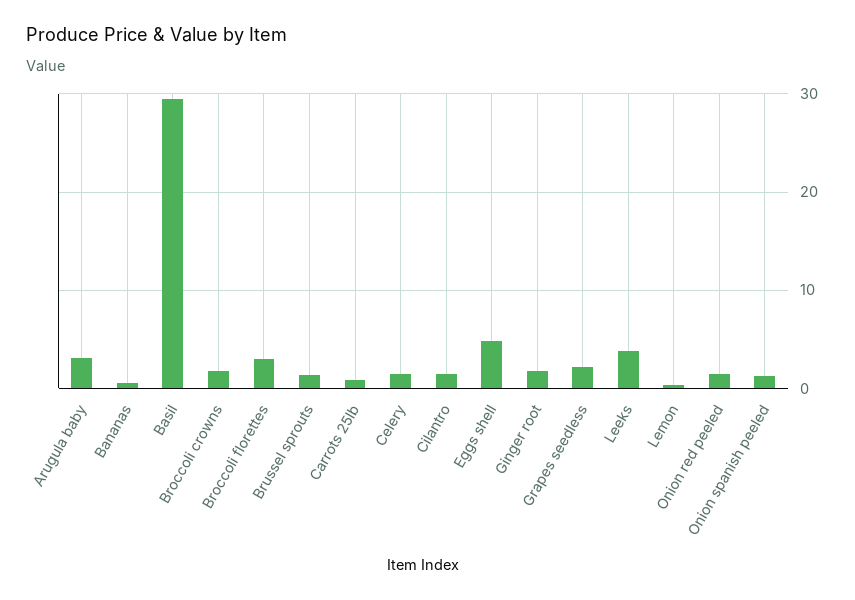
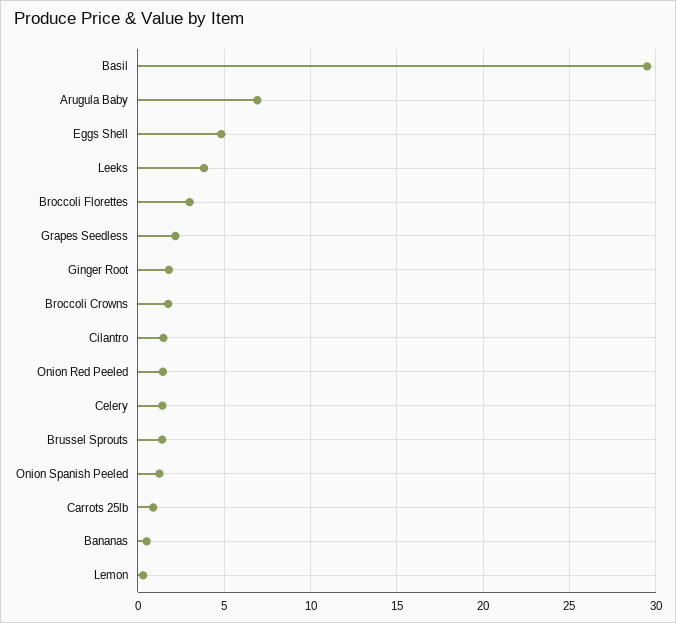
Arugula baby: 3 -> 7

